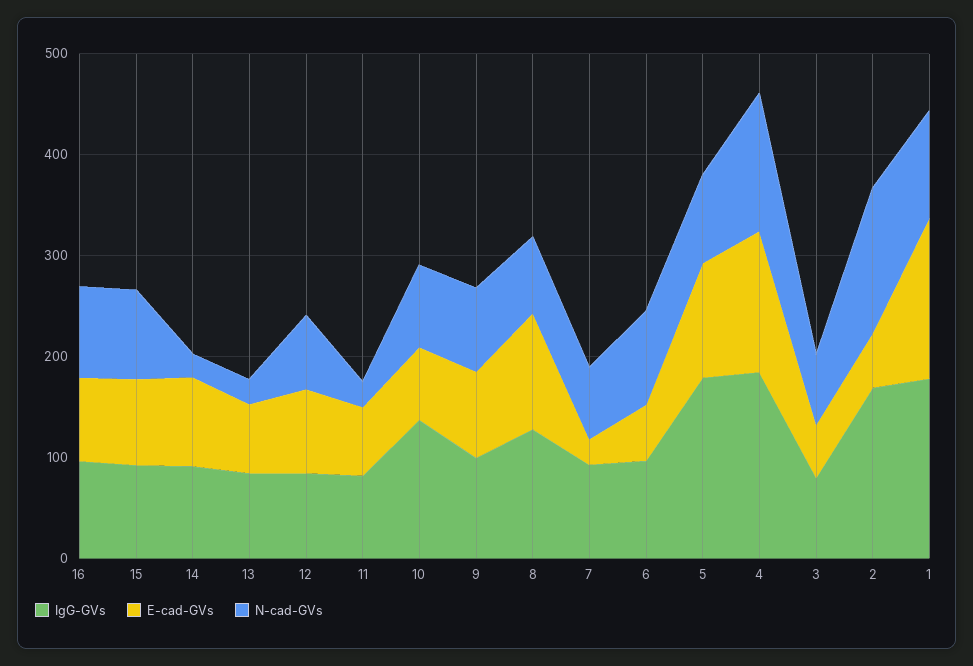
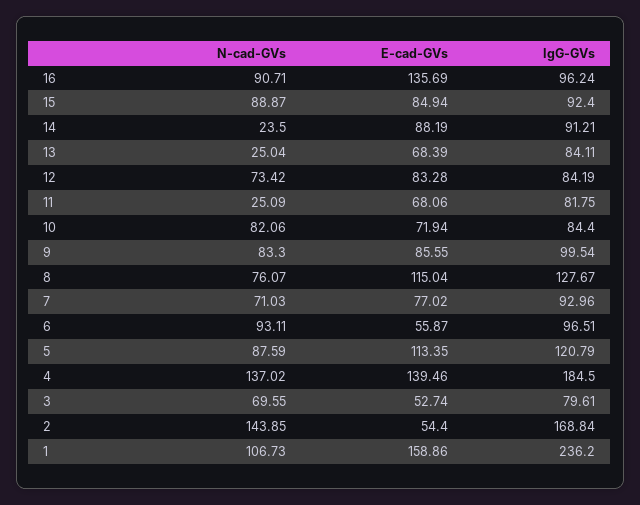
E-cad-GVs, 16: 80 -> 135.69
IgG-GVs, 10: 140 -> 84.4
E-cad-GVs, 7: 20 -> 77.02
IgG-GVs, 5: 180 -> 120.79
IgG-GVs, 1: 180 -> 236.2

